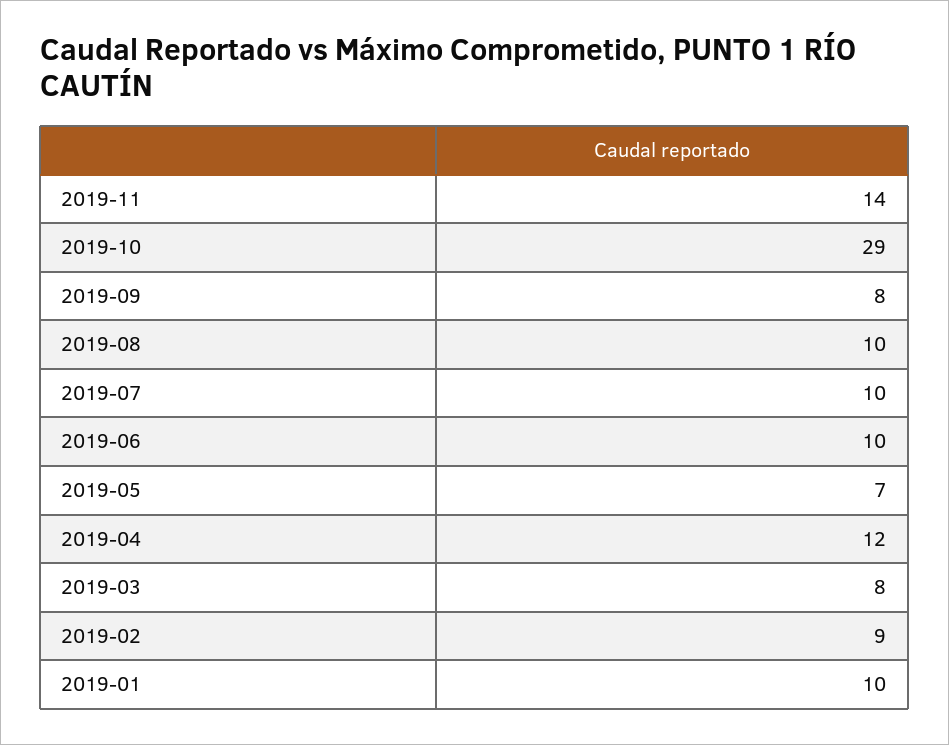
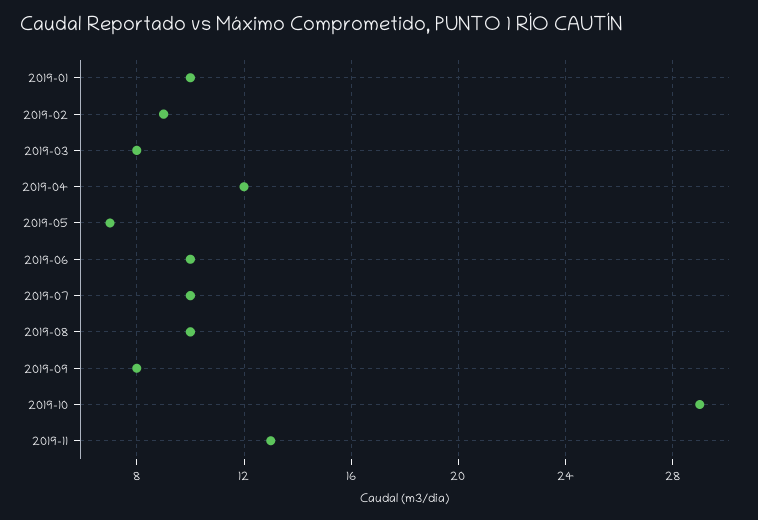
2019-11: 14 -> 13

